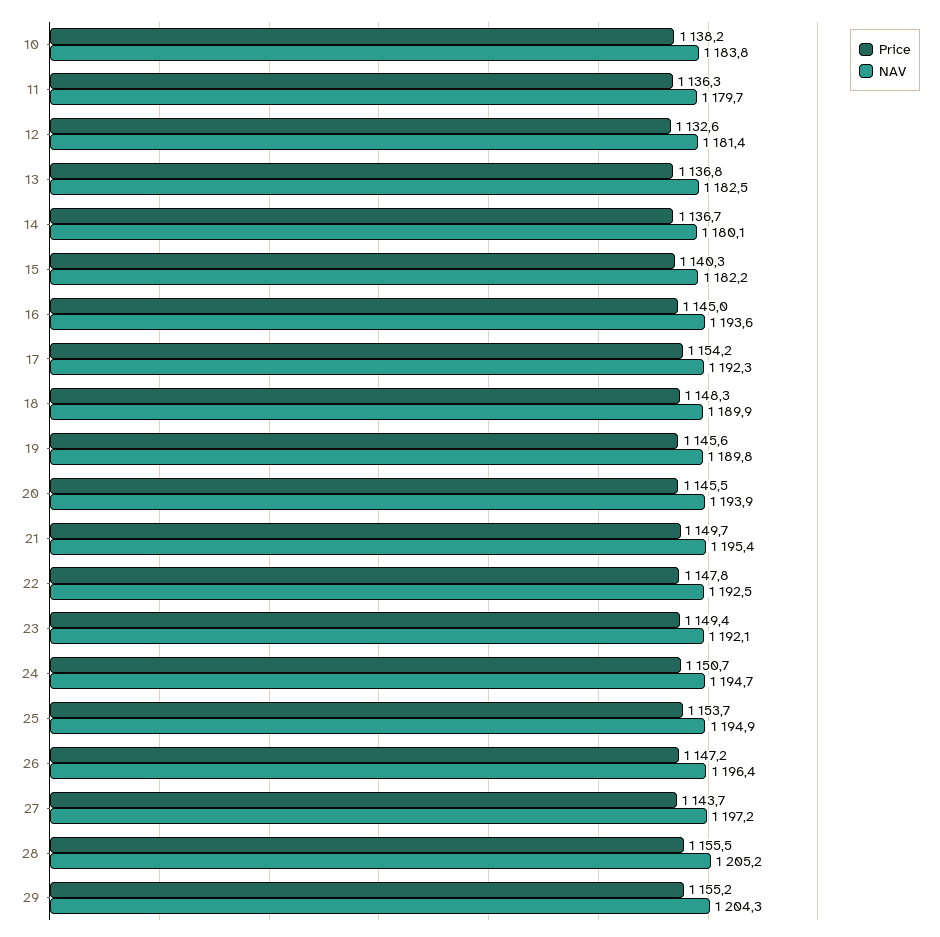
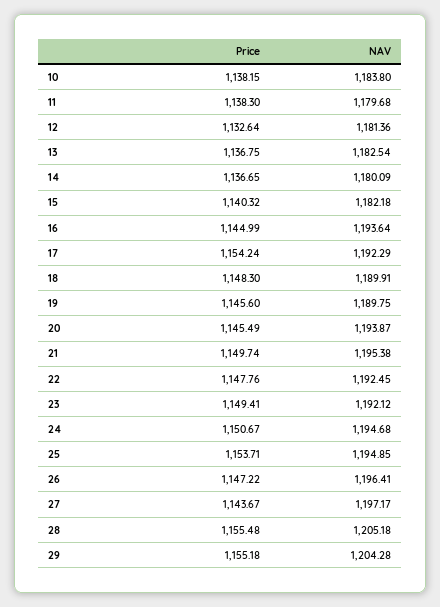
Price, 11: 1136.3 -> 1138.3

